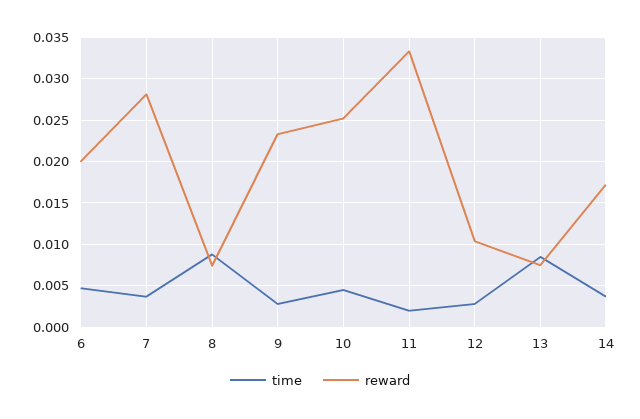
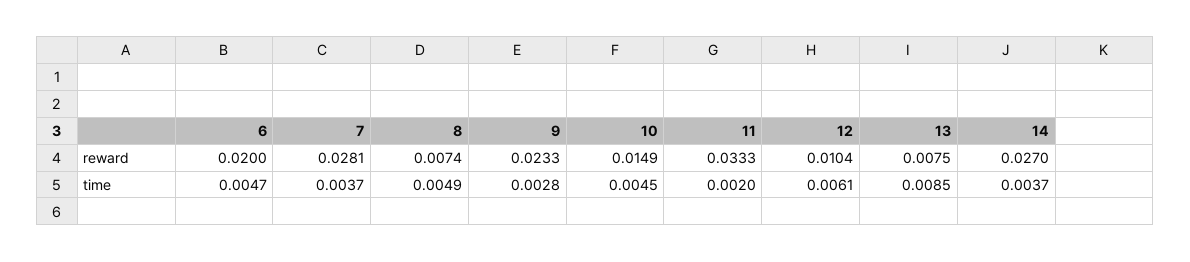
time, 8: 0.009 -> 0.0049
reward, 10: 0.025 -> 0.0149
time, 12: 0.003 -> 0.0061
reward, 14: 0.017 -> 0.027

